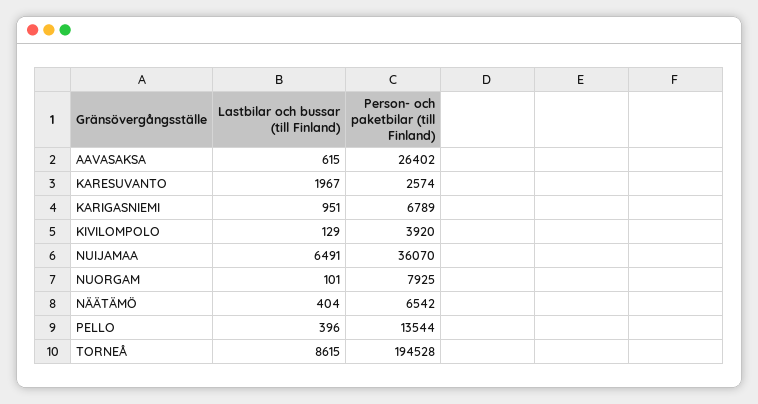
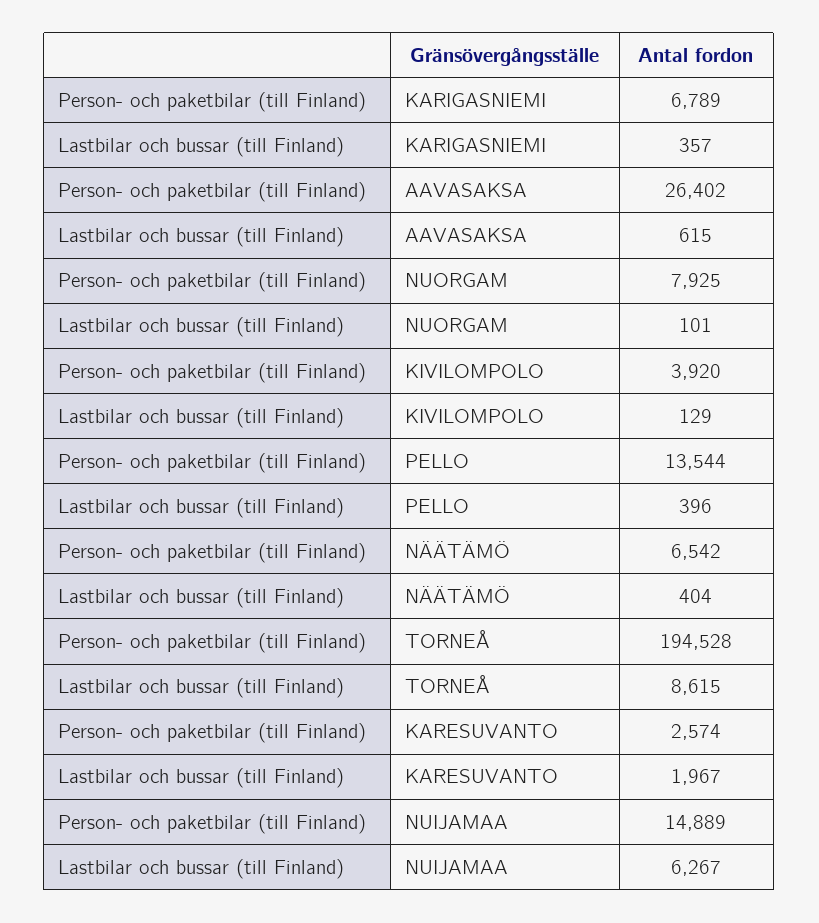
Lastbilar och bussar (till Finland), KARIGASNIEMI: 951 -> 357
Lastbilar och bussar (till Finland), NUIJAMAA: 6491 -> 6267
Person- och paketbilar (till Finland), NUIJAMAA: 36070 -> 14889

